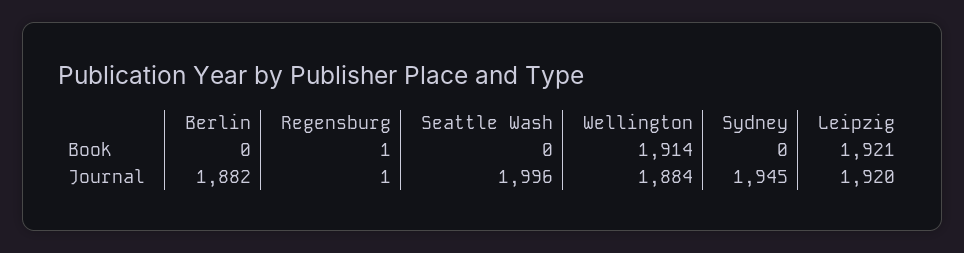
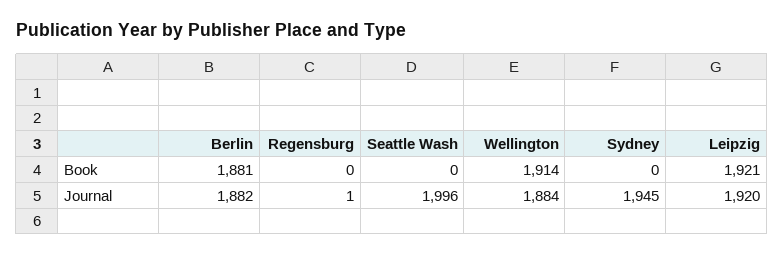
Berlin, Book: 0 -> 1881
Regensburg, Book: 1 -> 0

